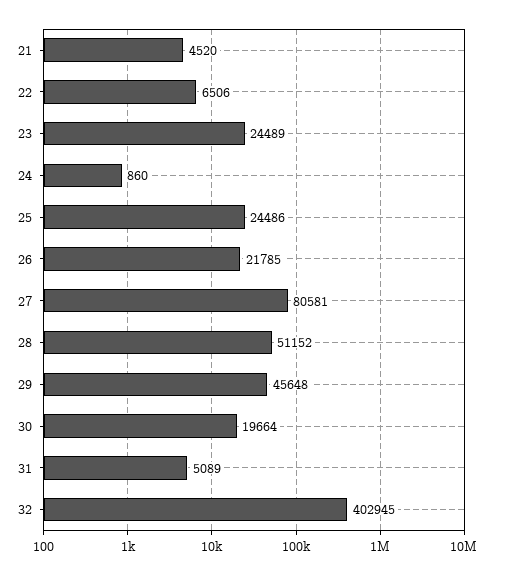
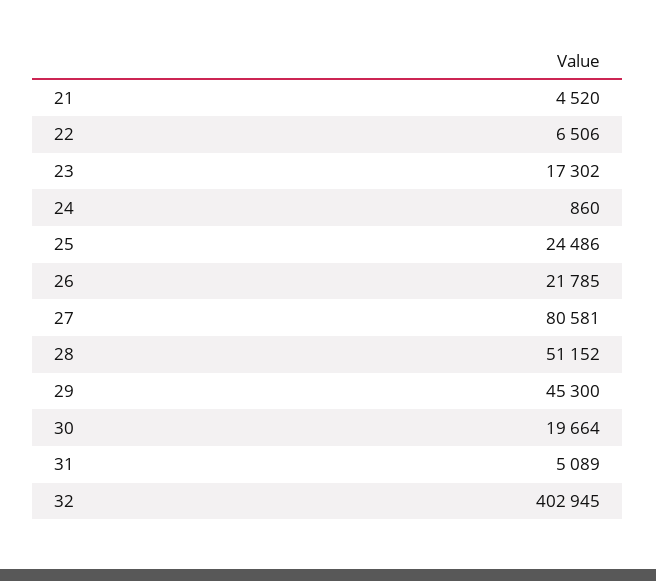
23: 24489 -> 17302
29: 45648 -> 45300

